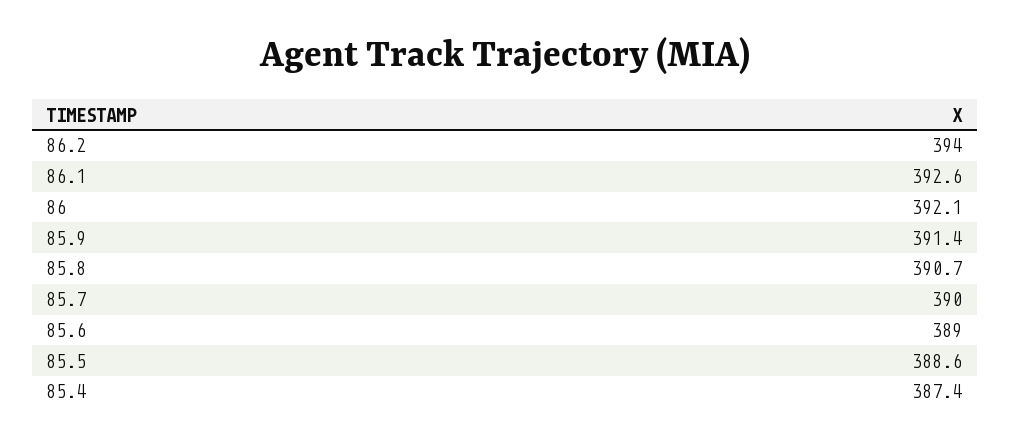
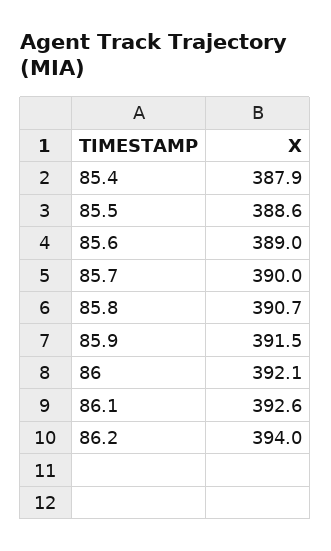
85.9: 391.4 -> 391.5
85.4: 387.4 -> 387.9

